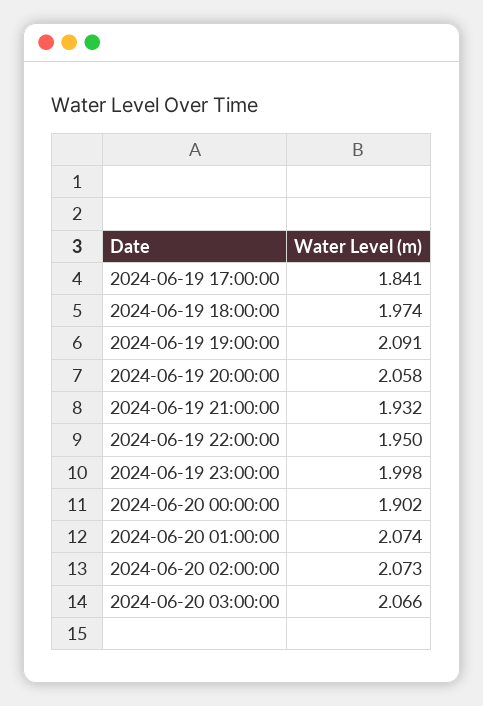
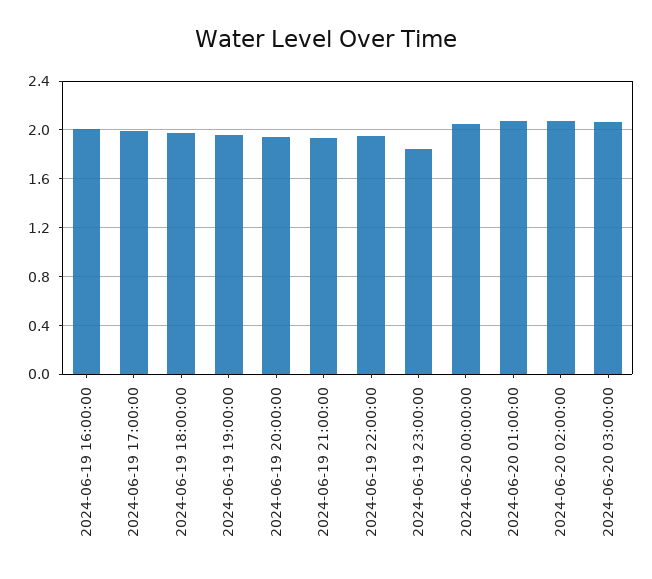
2024-06-19 17:00:00: 1.841 -> 2
2024-06-19 19:00:00: 2.091 -> 1.95
2024-06-19 20:00:00: 2.058 -> 1.95
2024-06-19 23:00:00: 1.998 -> 1.85
2024-06-20 00:00:00: 1.902 -> 2.05
2024-06-19 16:00:00: none -> 2

